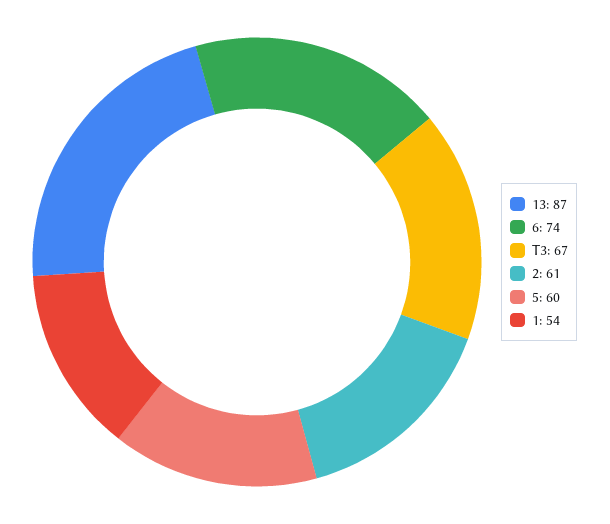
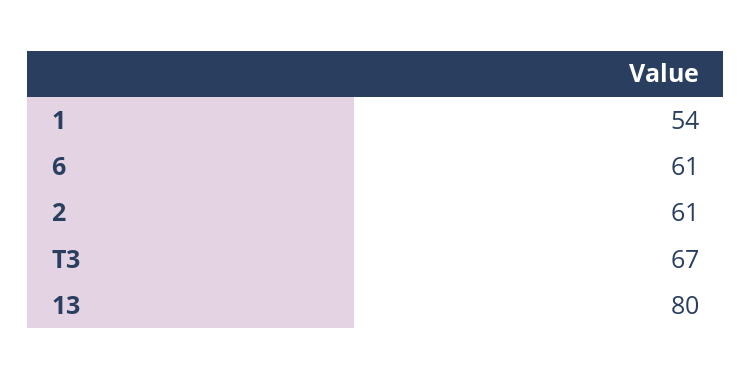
13: 87 -> 80
6: 74 -> 61
5: 60 -> none

